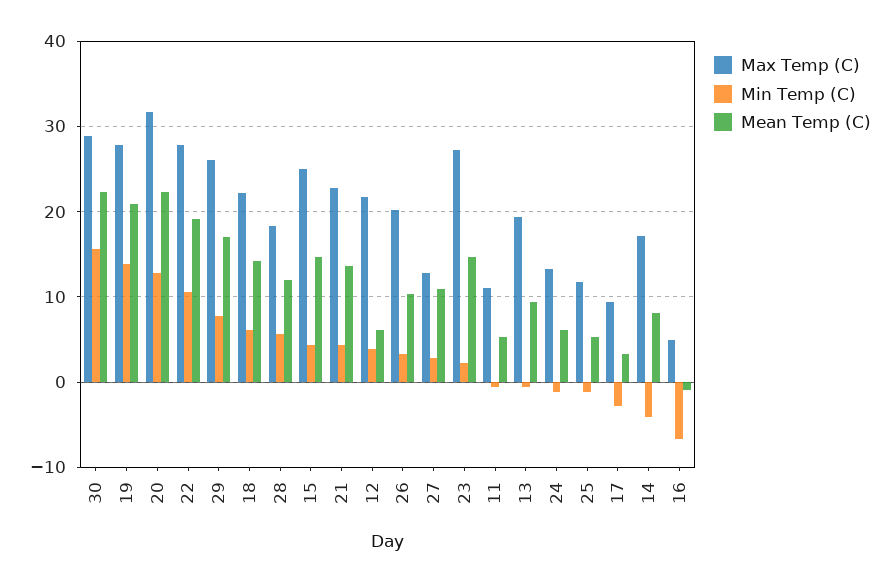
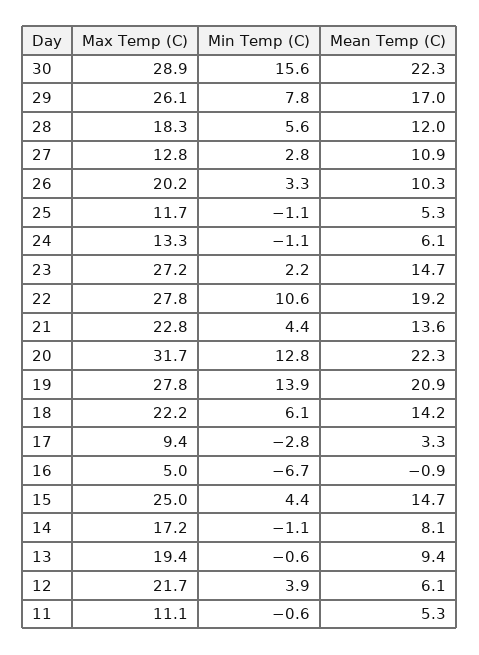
Min Temp (C), 14: -4 -> -1.1

